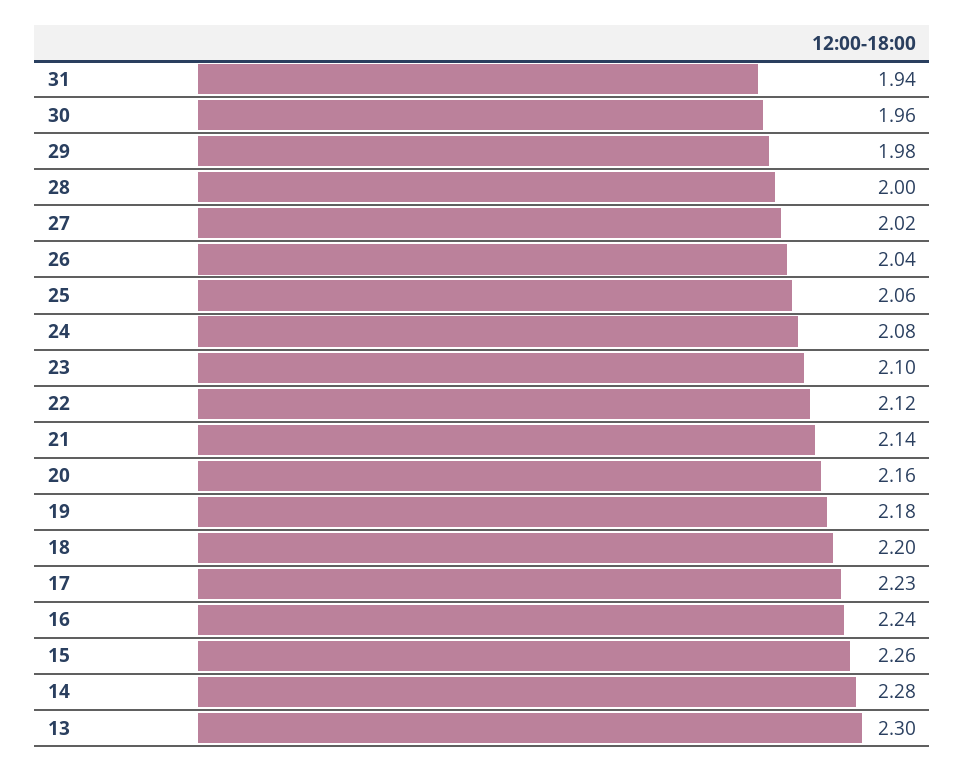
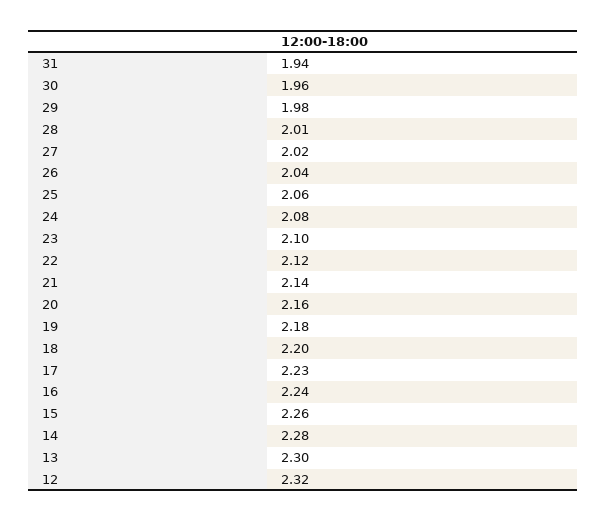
28: 2 -> 2.01
12: none -> 2.32

